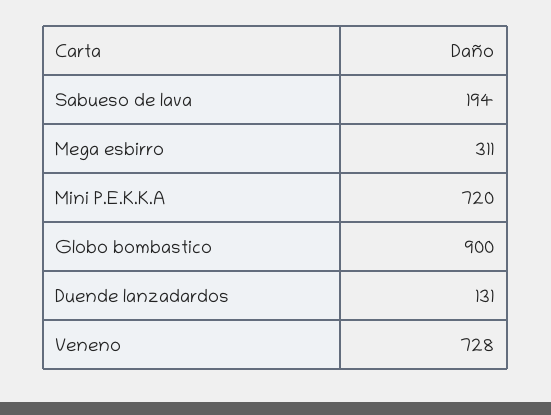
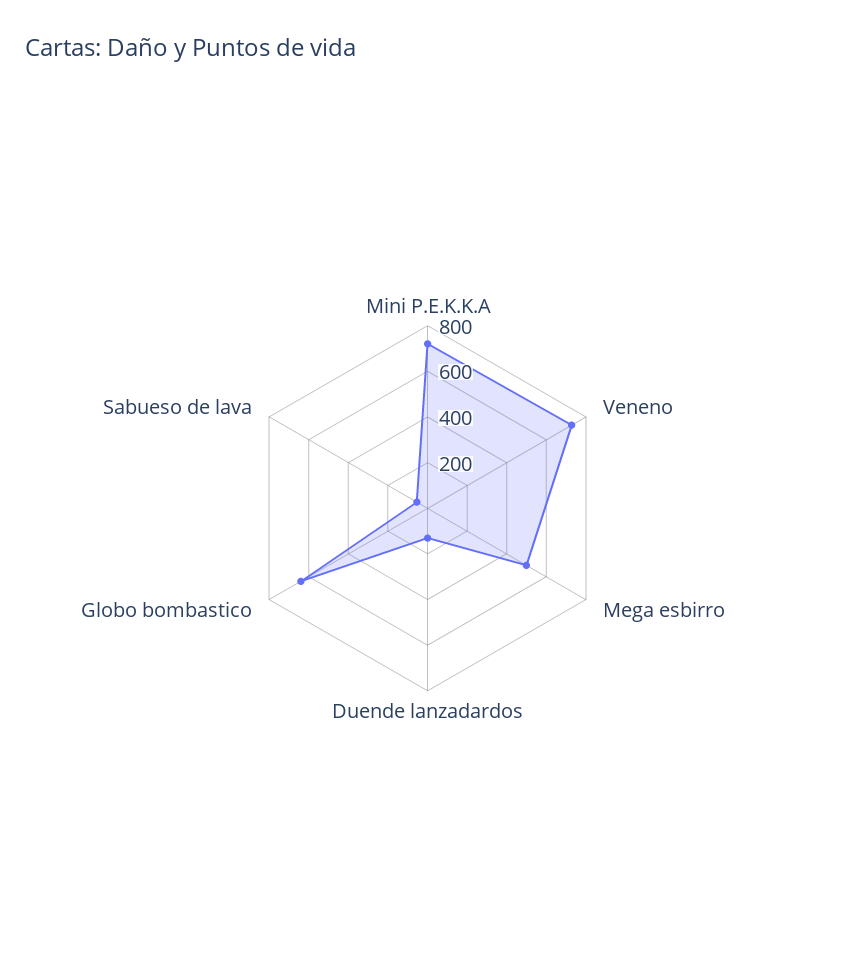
Sabueso de lava: 194 -> 50
Mega esbirro: 311 -> 500
Globo bombastico: 900 -> 650

